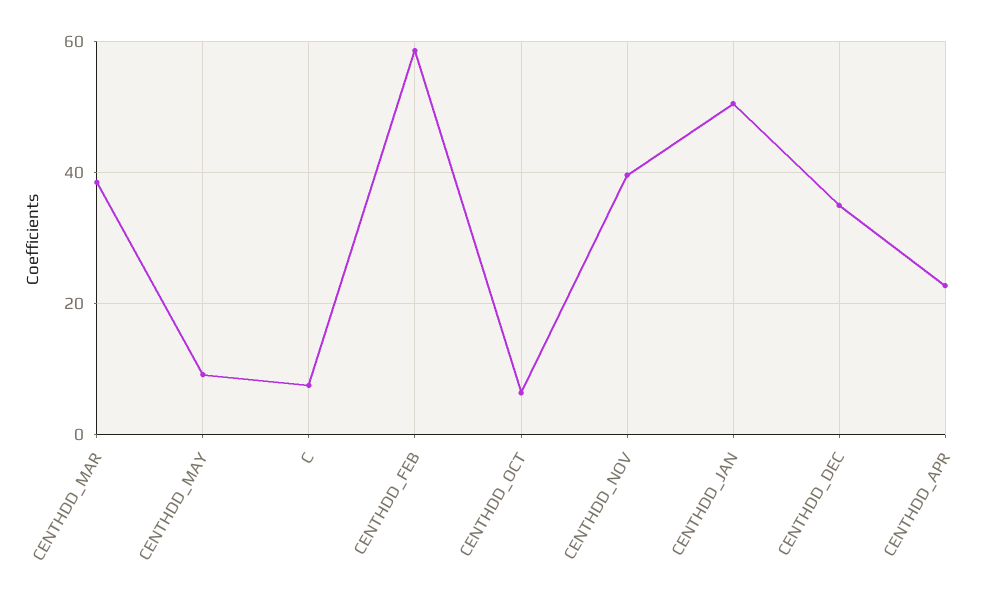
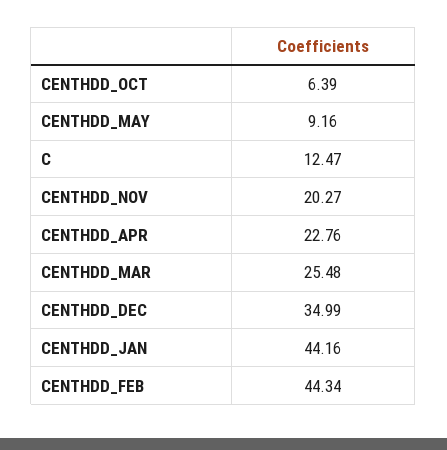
CENTHDD_MAR: 38 -> 25.48
C: 8 -> 12.47
CENTHDD_FEB: 58 -> 44.34
CENTHDD_NOV: 40 -> 20.27
CENTHDD_JAN: 50 -> 44.16

